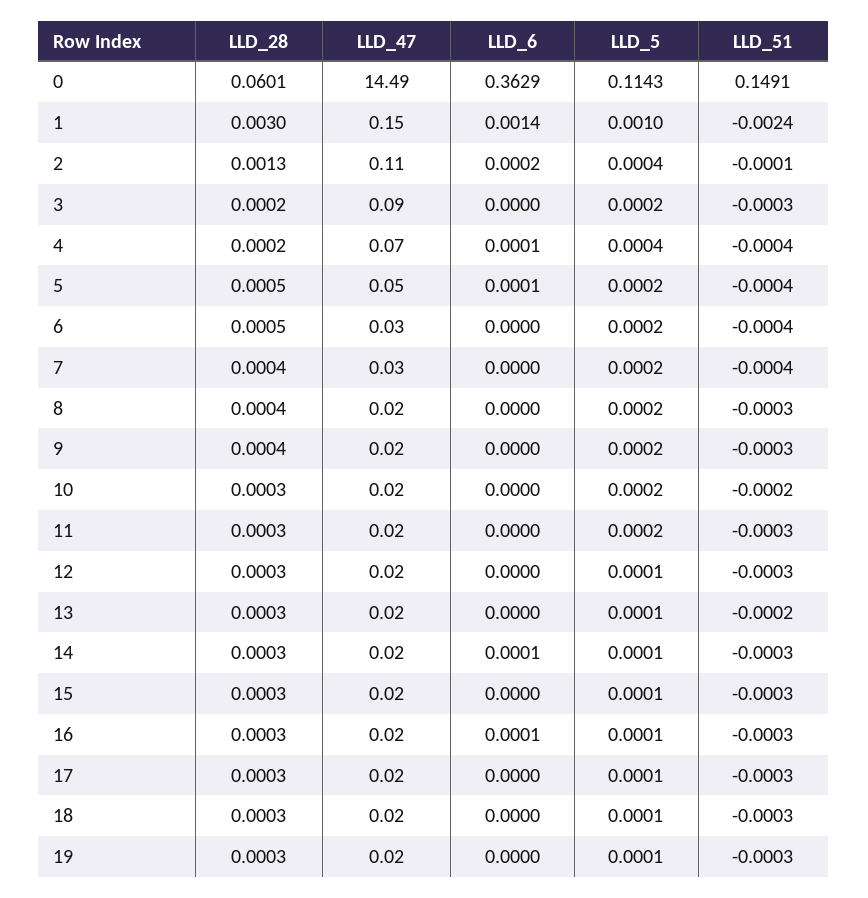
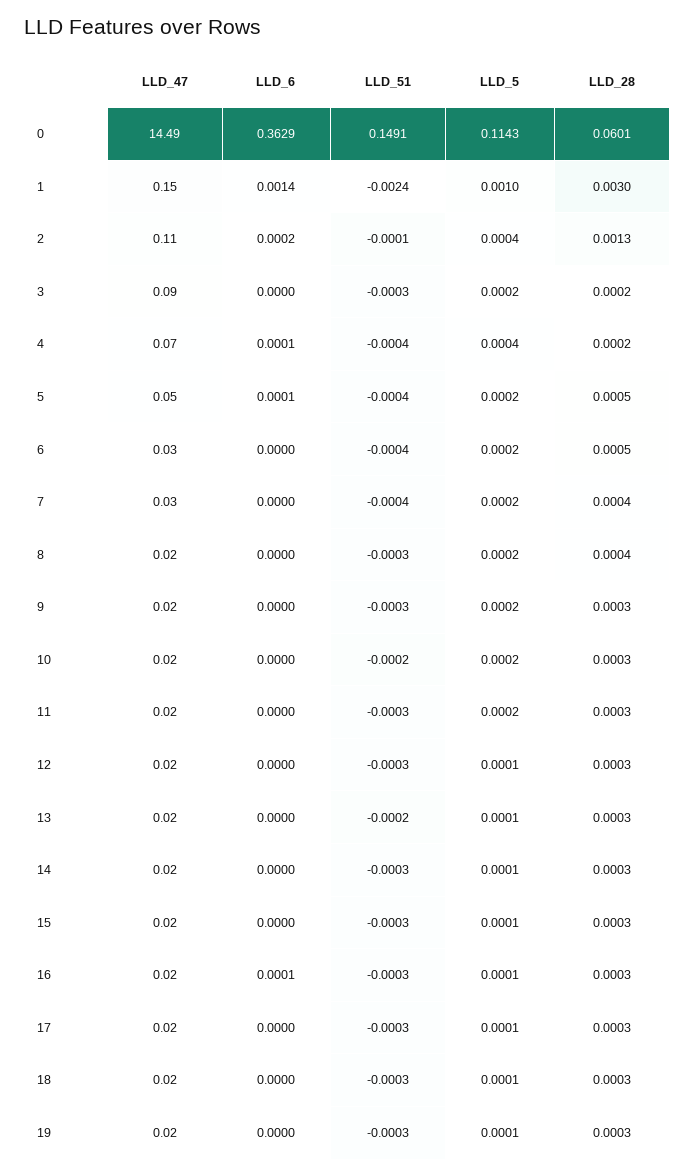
LLD_28, 9: 0.0004 -> 0.0003
LLD_6, 14: 0.0001 -> 0

